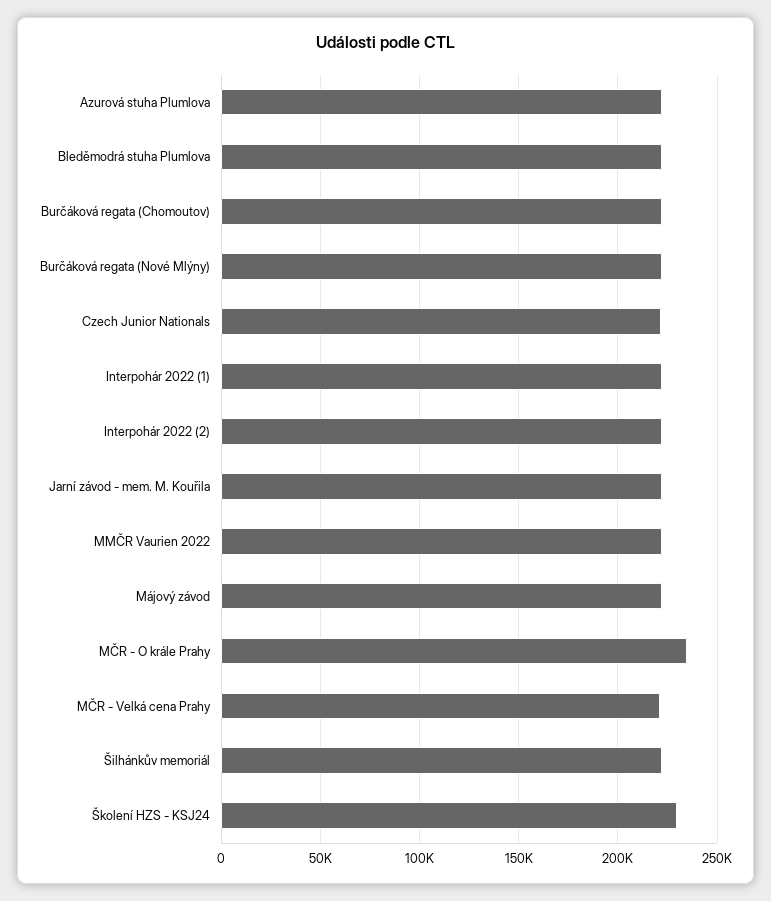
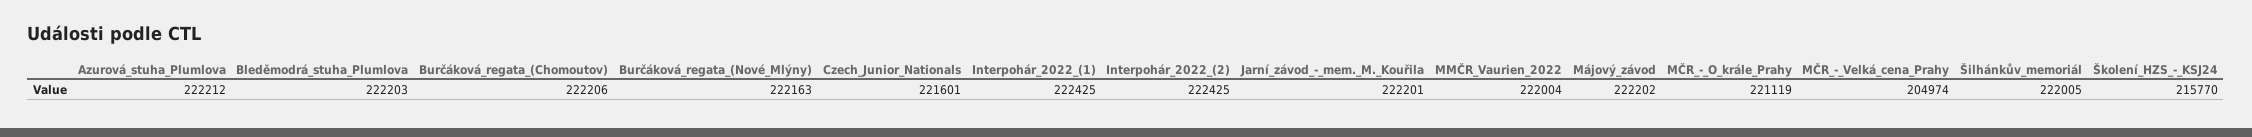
MČR - O krále Prahy: 235000 -> 221119
MČR - Velká cena Prahy: 220000 -> 204974
Školení HZS - KSJ24: 230000 -> 215770

